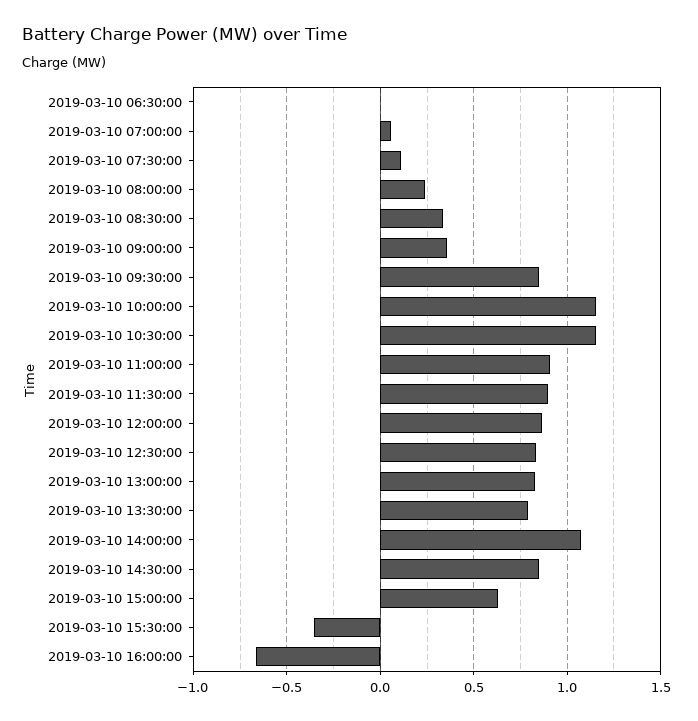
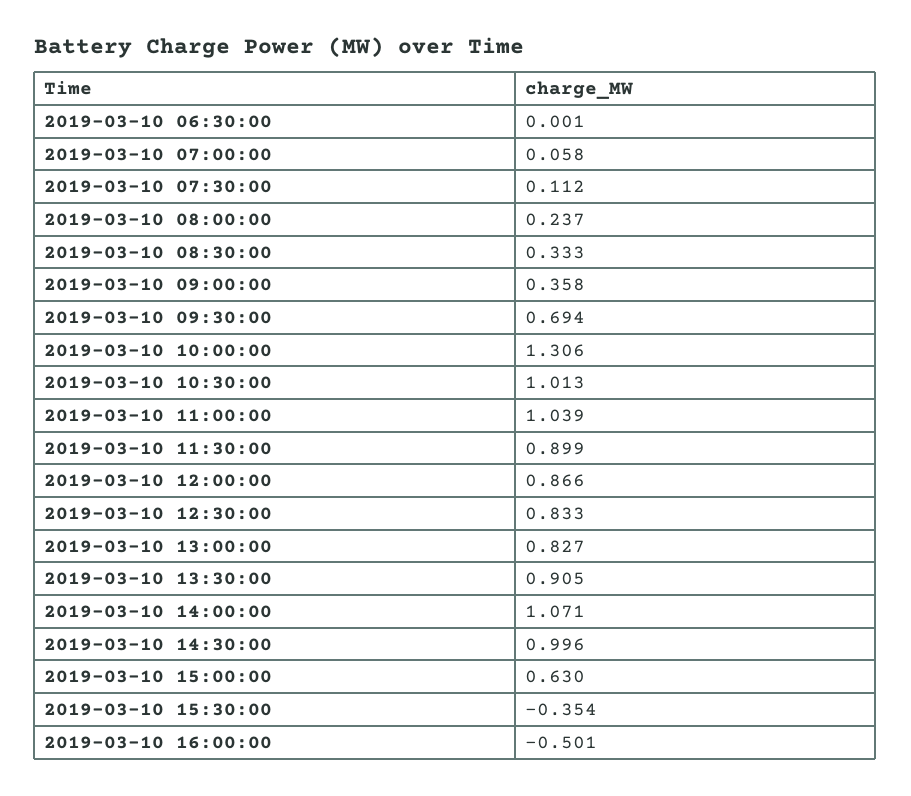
2019-03-10 09:30:00: 0.85 -> 0.694
2019-03-10 10:00:00: 1.15 -> 1.306
2019-03-10 10:30:00: 1.15 -> 1.013
2019-03-10 11:00:00: 0.9 -> 1.039
2019-03-10 13:30:00: 0.8 -> 0.905
2019-03-10 14:30:00: 0.85 -> 0.996
2019-03-10 16:00:00: -0.65 -> -0.501

